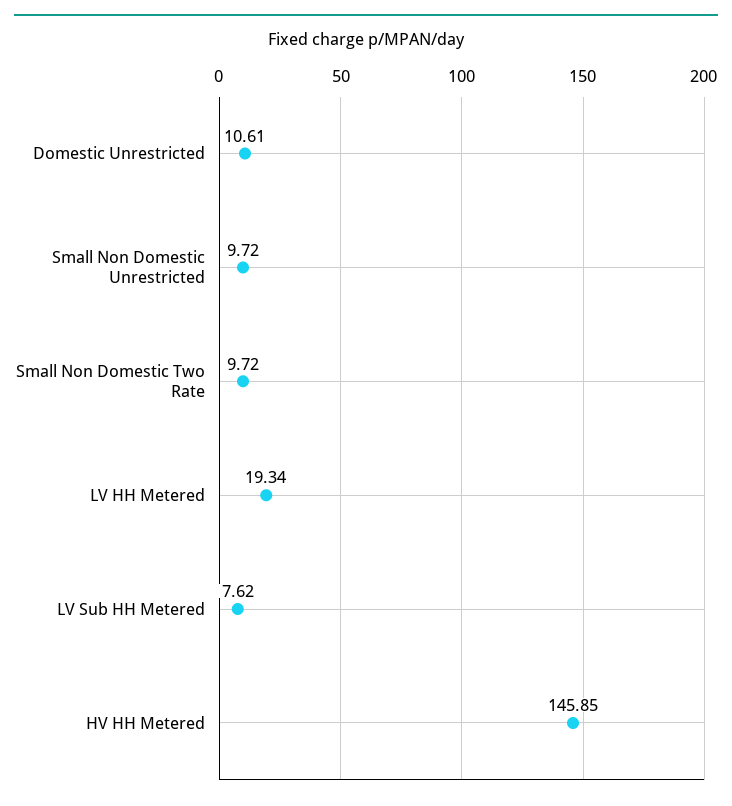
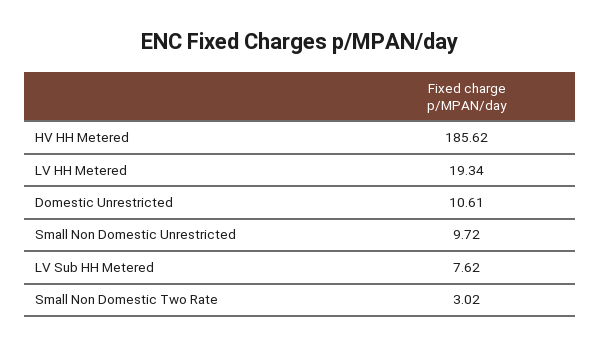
Small Non Domestic Two Rate: 9.72 -> 3.02
HV HH Metered: 145.85 -> 185.62

